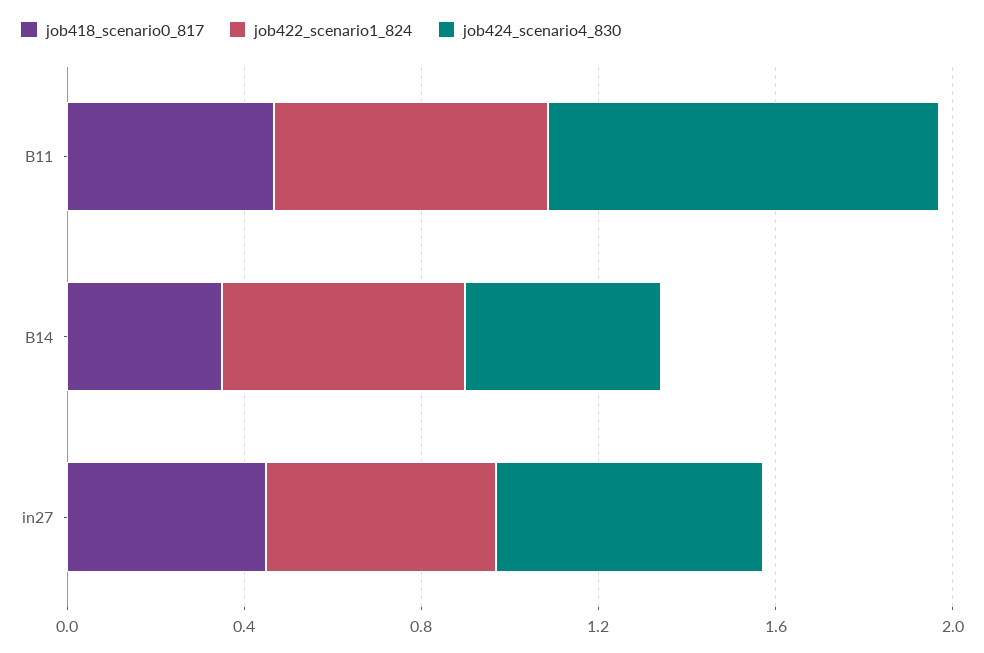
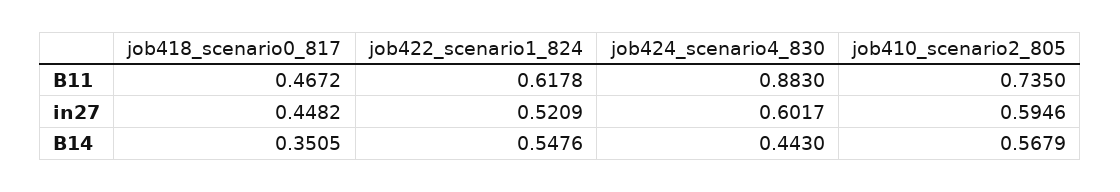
job410_scenario2_805, B11: none -> 0.735
job410_scenario2_805, in27: none -> 0.5946
job410_scenario2_805, B14: none -> 0.5679

